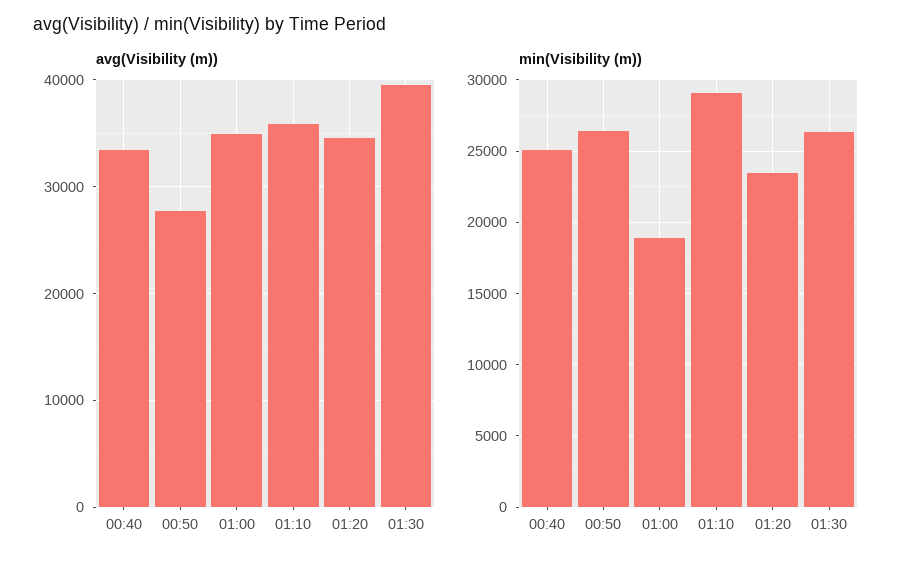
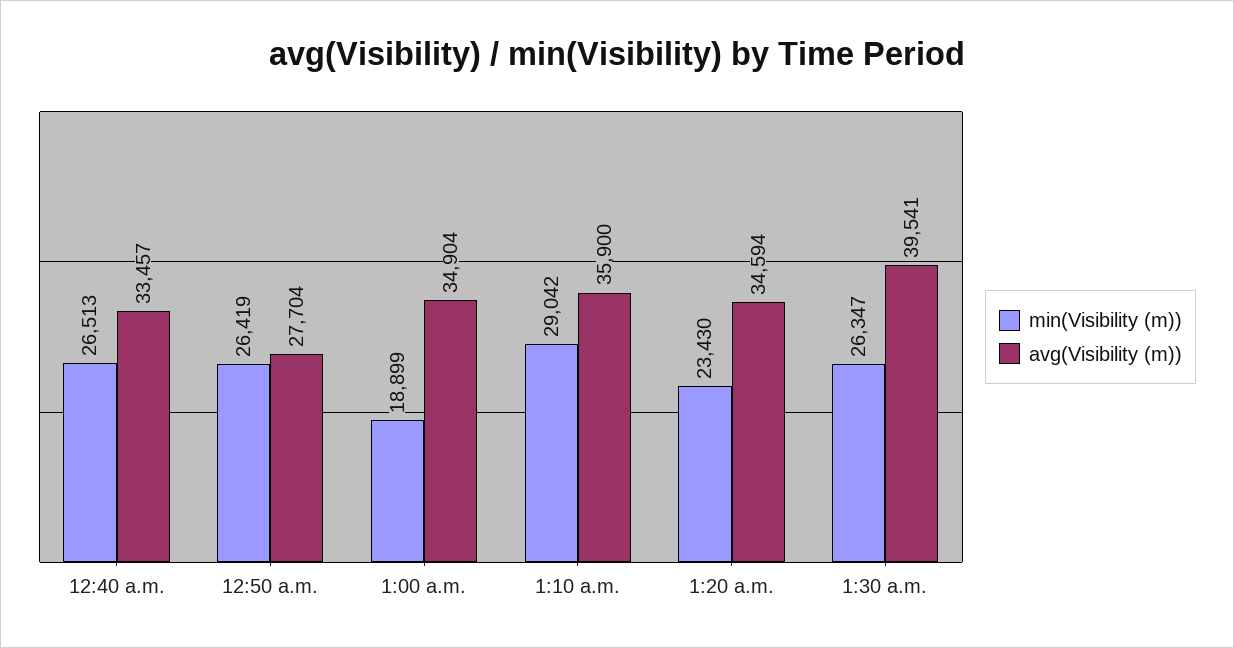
min(Visibility (m)), 00:40: 25000 -> 26513

